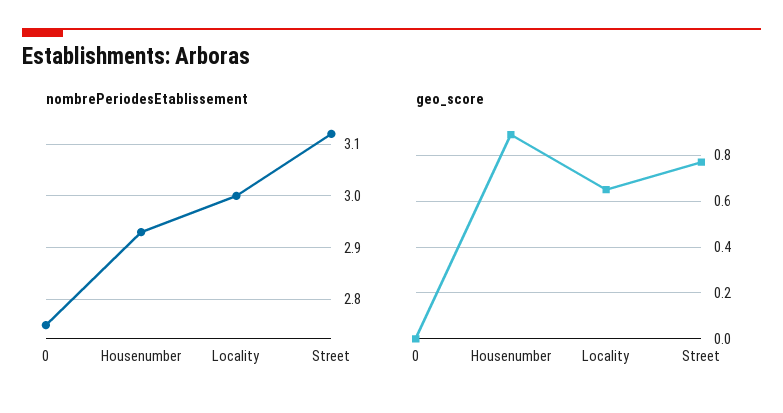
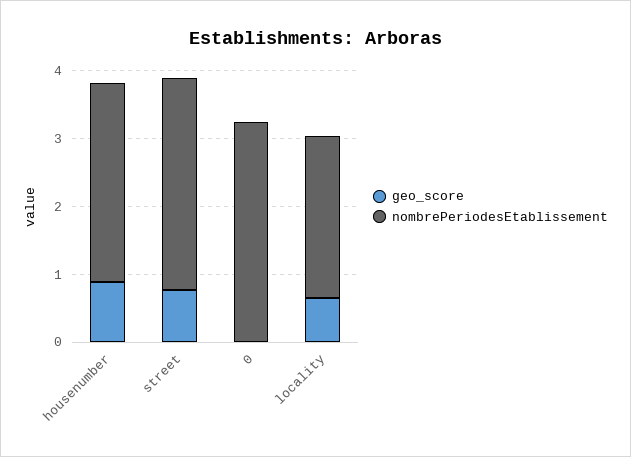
nombrePeriodesEtablissement, 0: 2.75 -> 3.2
nombrePeriodesEtablissement, Locality: 3 -> 2.4

